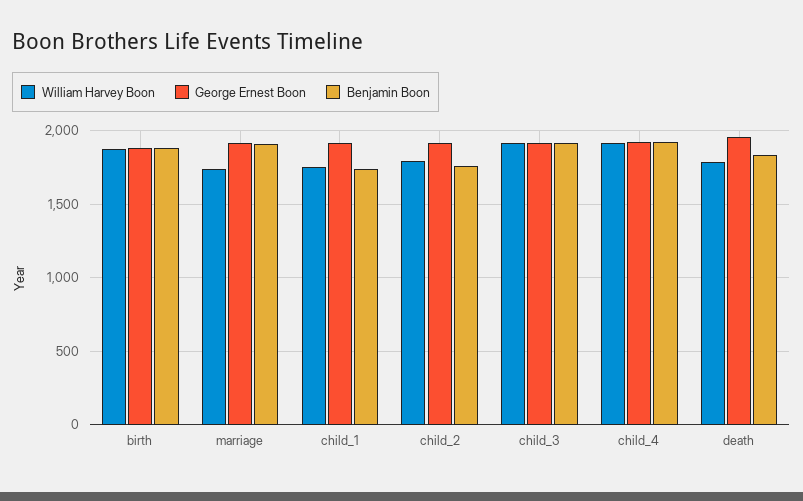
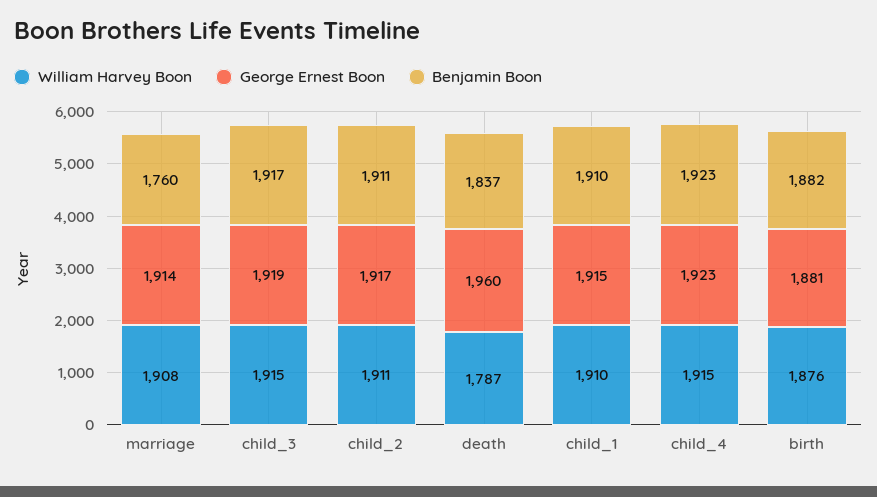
William Harvey Boon, marriage: 1750 -> 1908
Benjamin Boon, marriage: 1900 -> 1760
William Harvey Boon, child_1: 1750 -> 1910
Benjamin Boon, child_1: 1750 -> 1910
William Harvey Boon, child_2: 1800 -> 1911
Benjamin Boon, child_2: 1750 -> 1911

